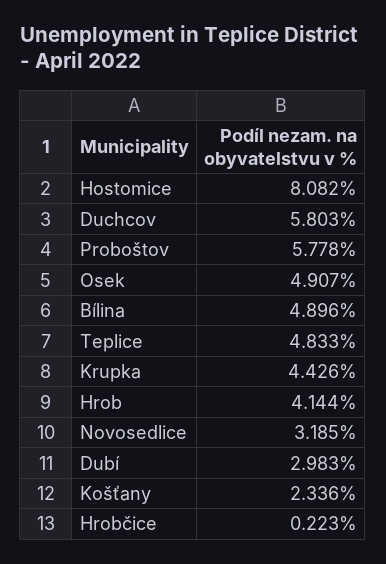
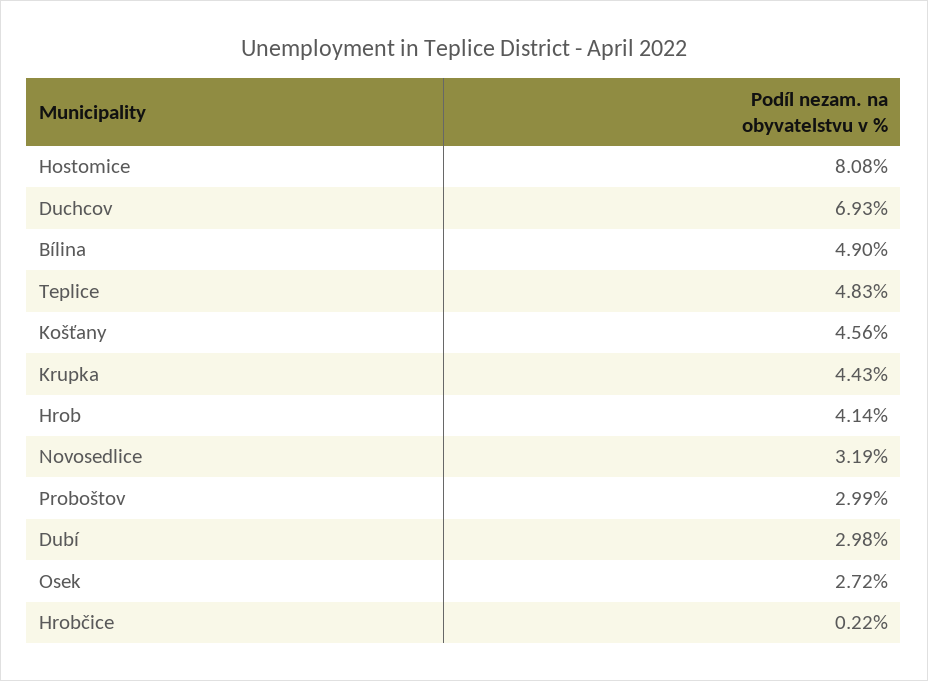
Duchcov: 5.803 -> 6.93
Proboštov: 5.778 -> 2.99
Osek: 4.907 -> 2.72
Košťany: 2.336 -> 4.56

